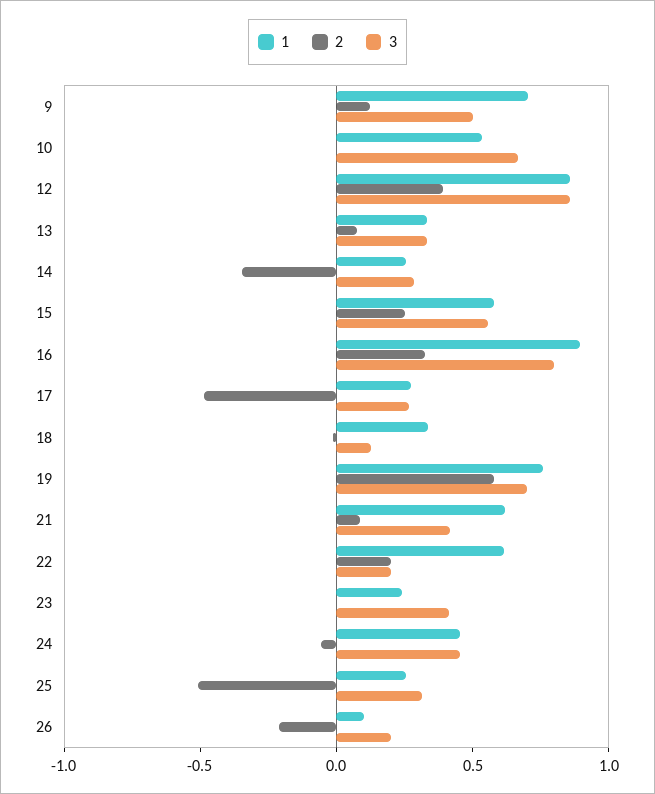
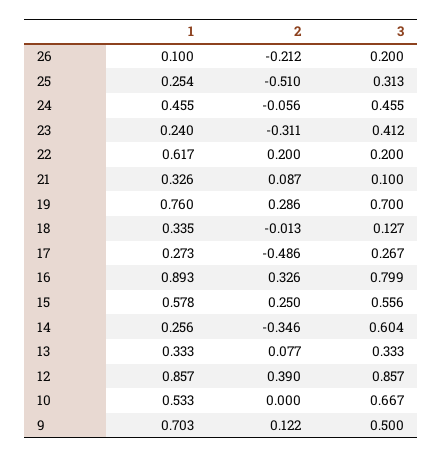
3, 14: 0.3 -> 0.604
2, 19: 0.6 -> 0.286
1, 21: 0.6 -> 0.326
3, 21: 0.4 -> 0.1
2, 23: 0 -> -0.311

